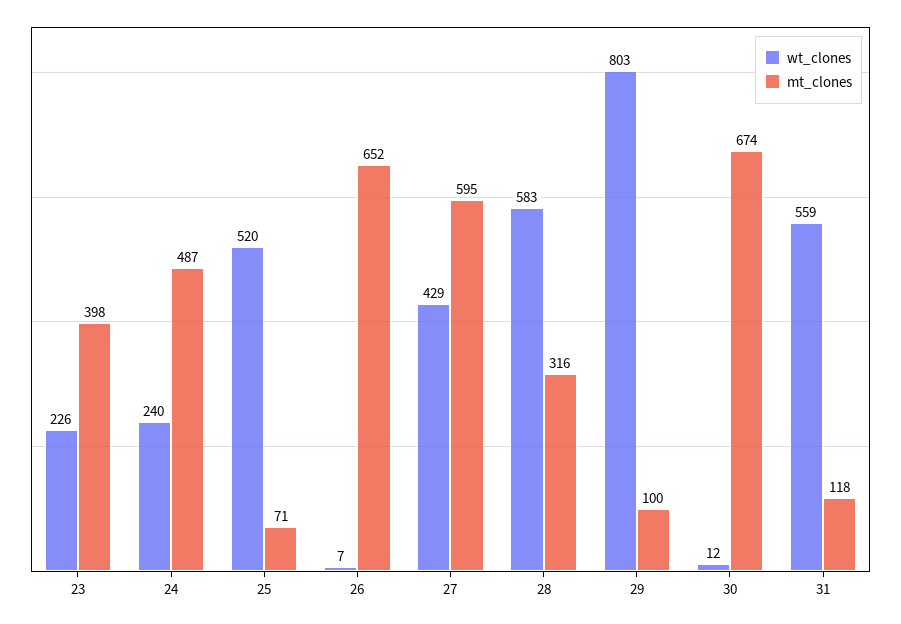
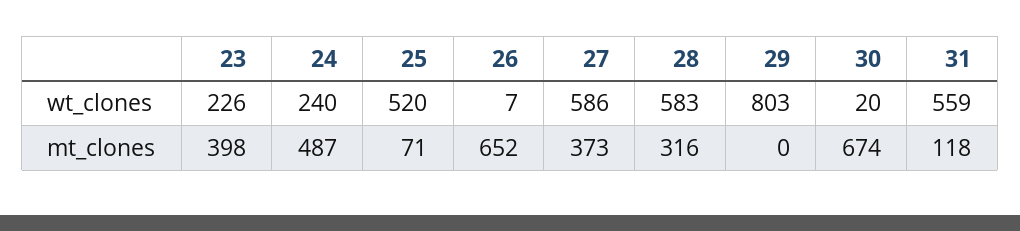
wt_clones, 27: 429 -> 586
mt_clones, 27: 595 -> 373
mt_clones, 29: 100 -> 0
wt_clones, 30: 12 -> 20

